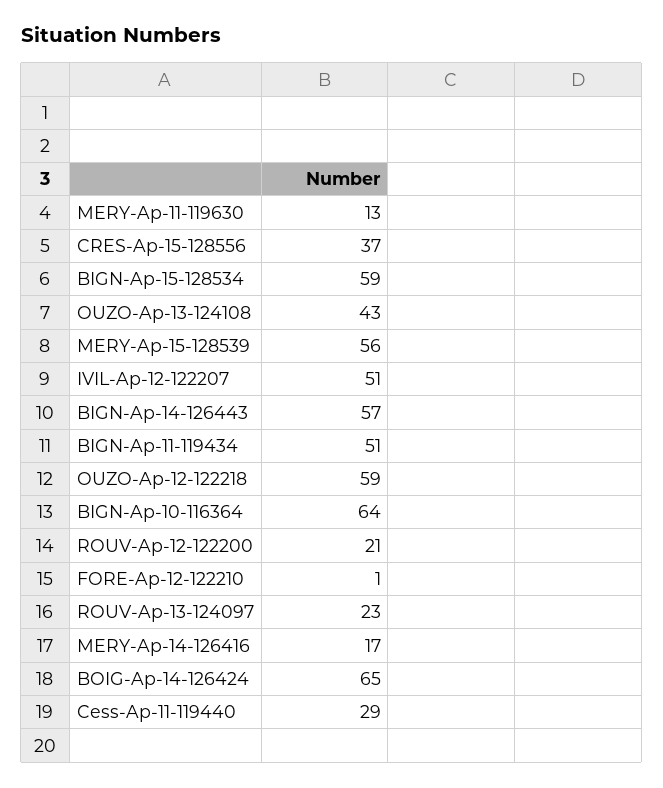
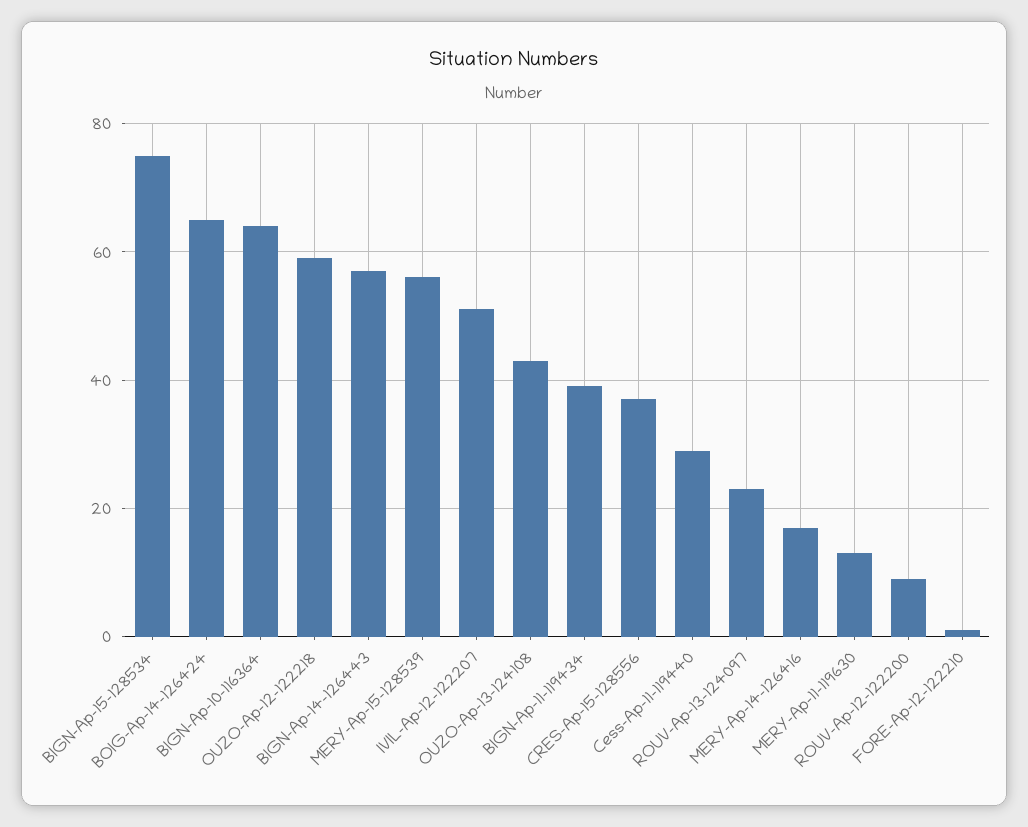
BIGN-Ap-15-128534: 59 -> 75
BIGN-Ap-11-119434: 51 -> 40
ROUV-Ap-12-122200: 21 -> 10

